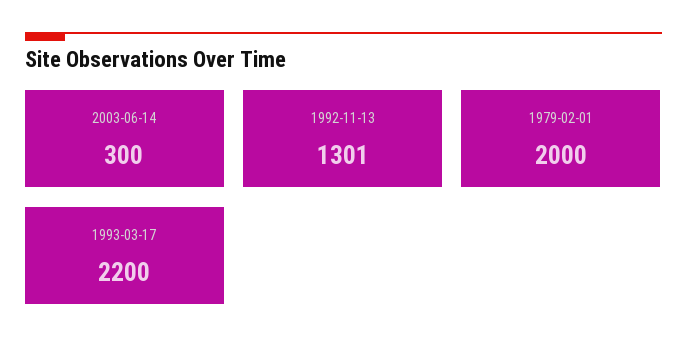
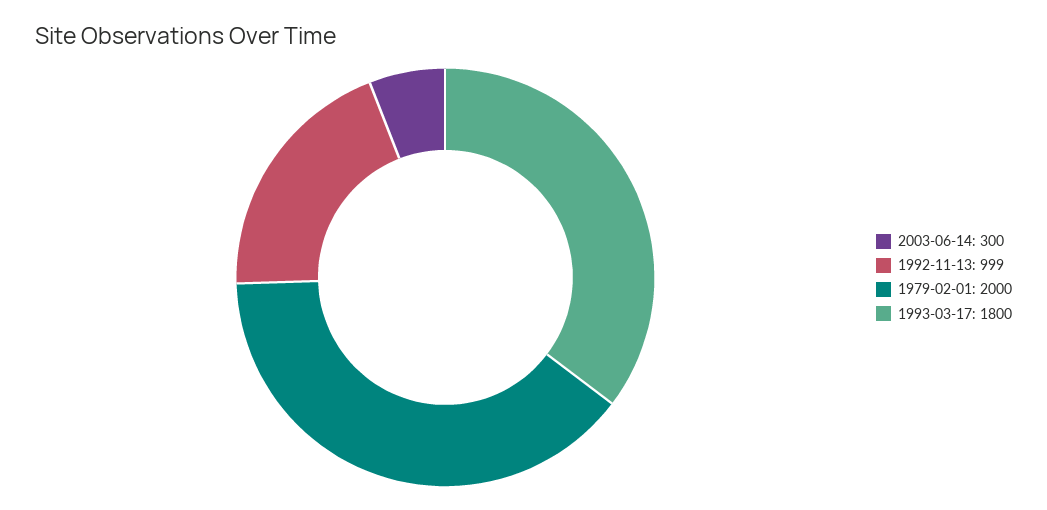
1992-11-13: 1301 -> 999
1993-03-17: 2200 -> 1800

